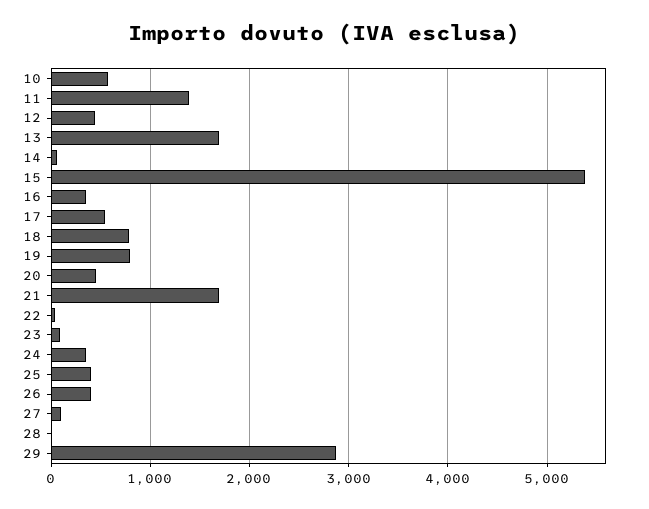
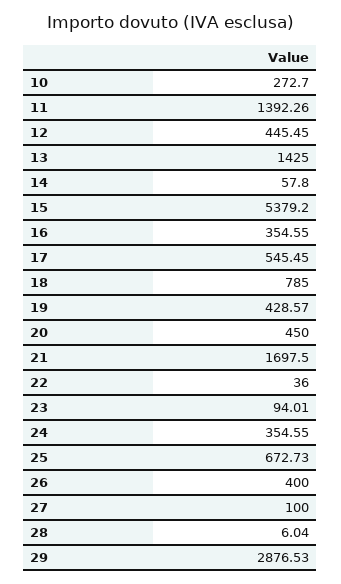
10: 600 -> 272.7
13: 1700 -> 1425
19: 800 -> 428.57
25: 400 -> 672.73

